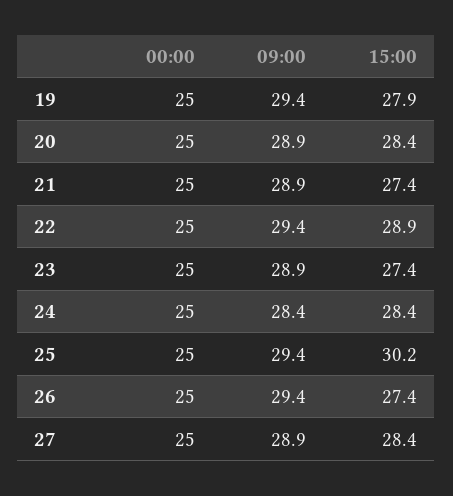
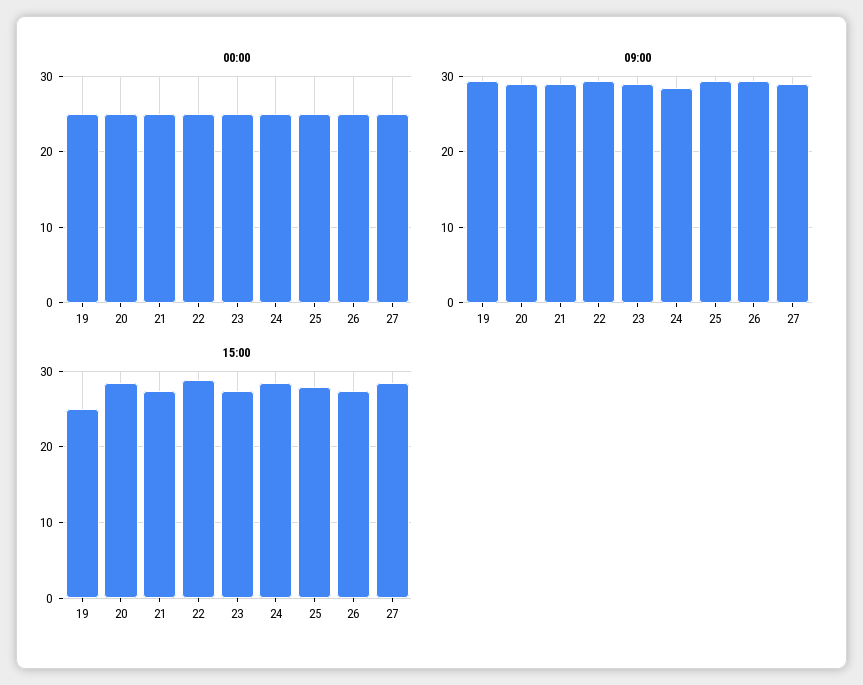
15:00, 19: 27.9 -> 25
15:00, 25: 30.2 -> 28

